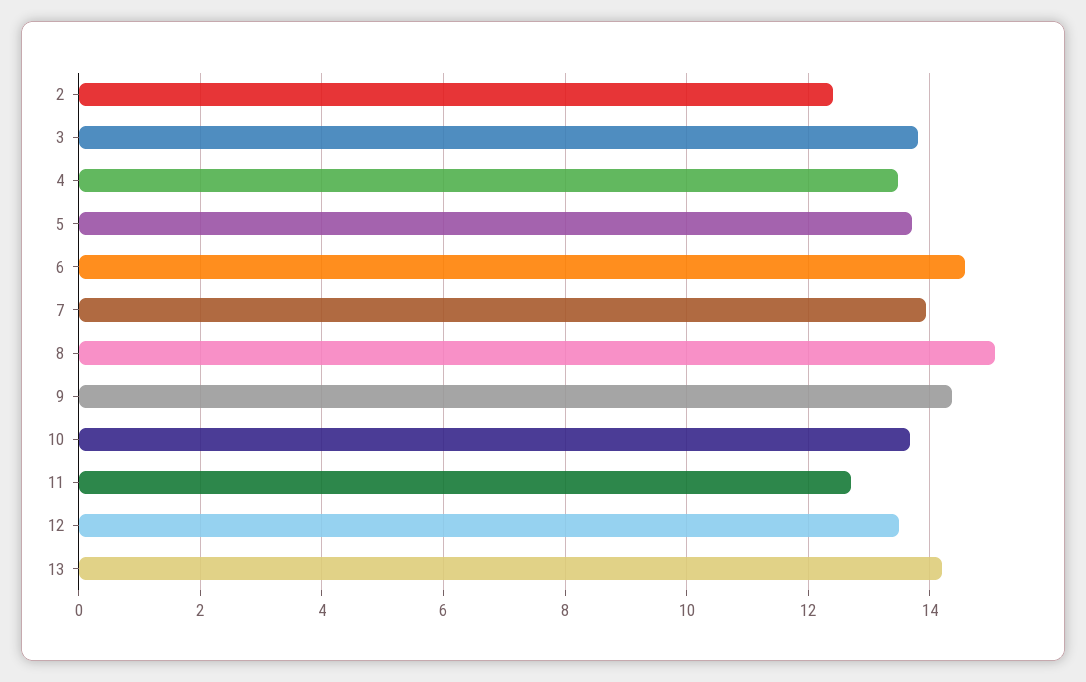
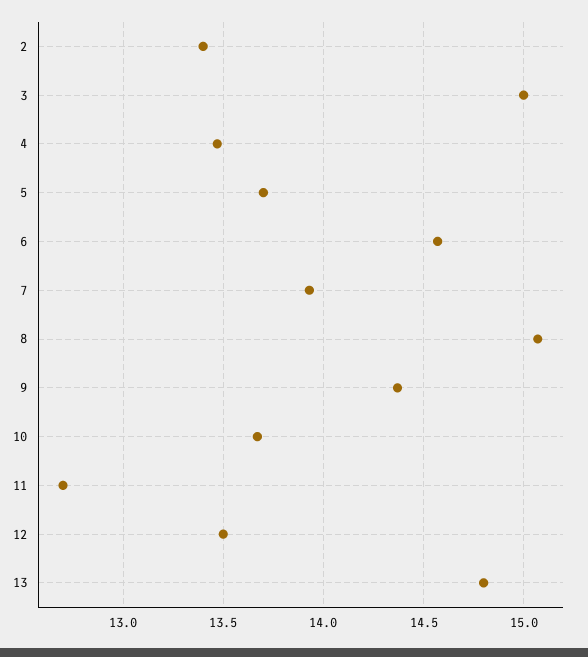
2: 12.4 -> 13.4
3: 13.8 -> 15
13: 14.2 -> 14.8

